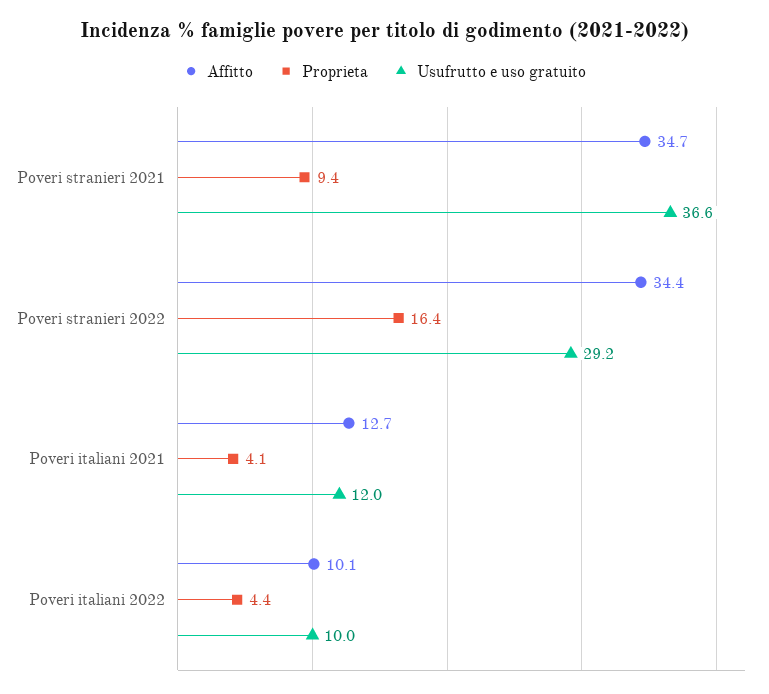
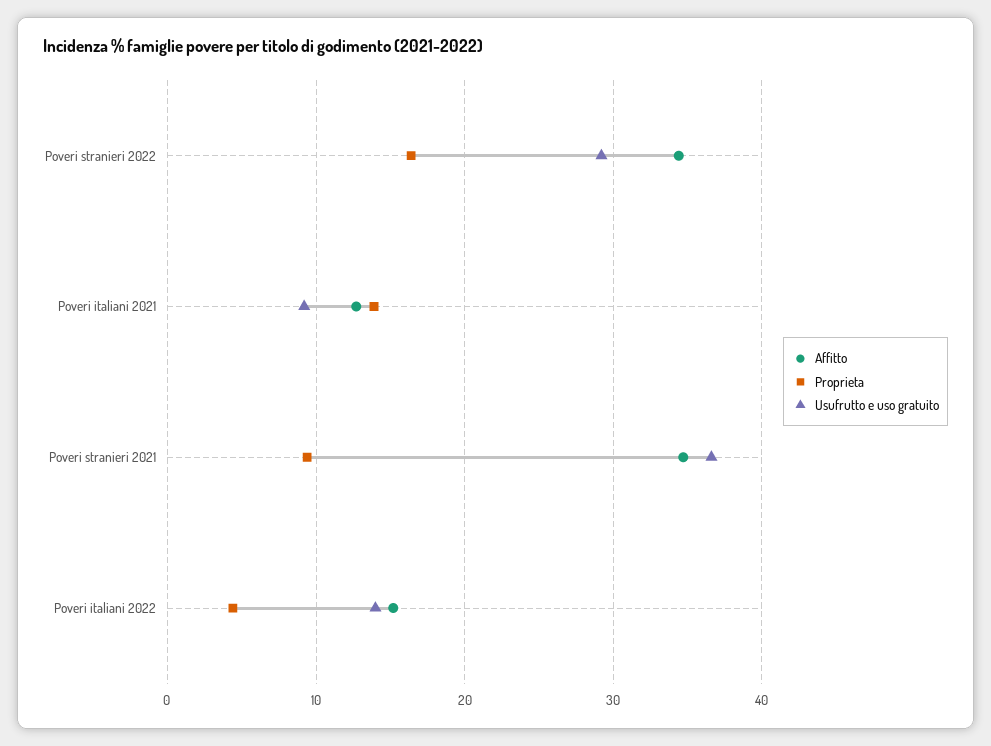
Proprieta, Poveri italiani 2021: 4.1 -> 14
Usufrutto e uso gratuito, Poveri italiani 2021: 12 -> 9
Affitto, Poveri italiani 2022: 10.1 -> 15
Usufrutto e uso gratuito, Poveri italiani 2022: 10 -> 14

